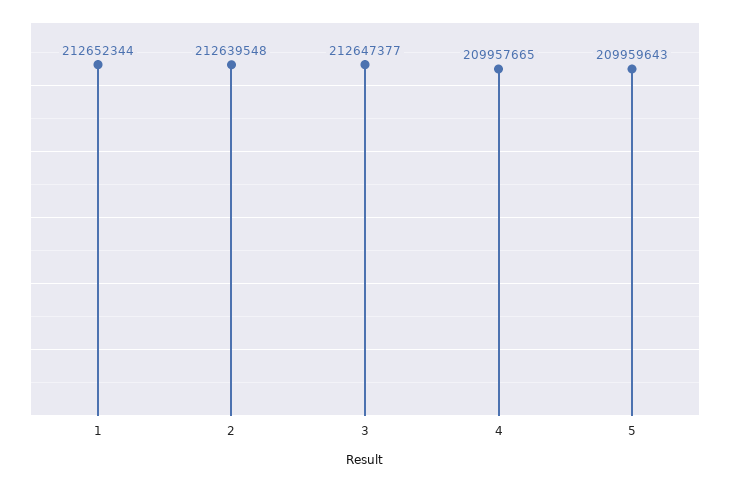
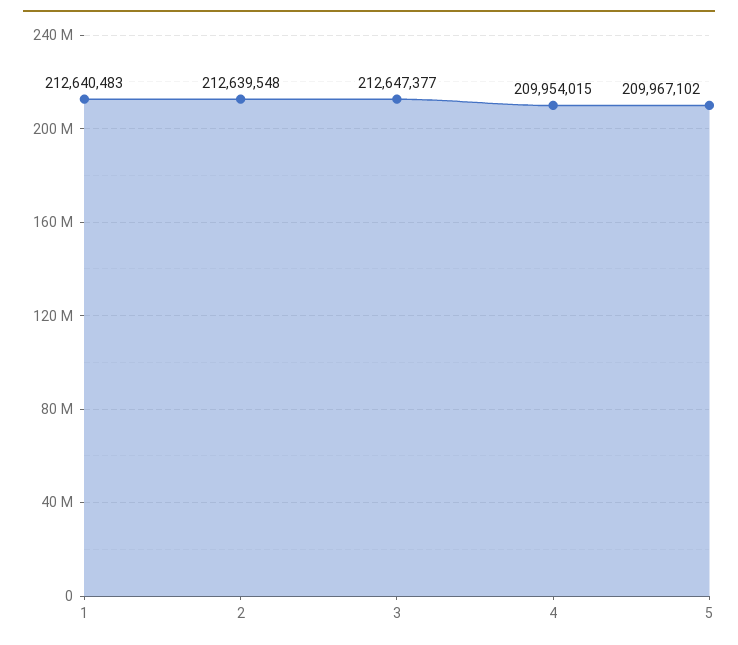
1: 212652344 -> 212640483
4: 209957665 -> 209954015
5: 209959643 -> 209967102

